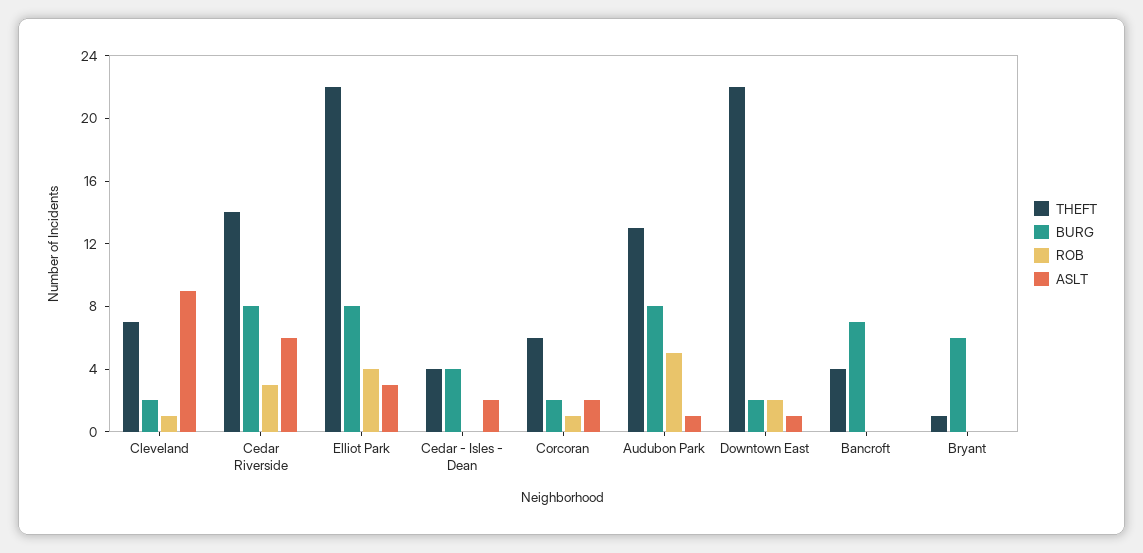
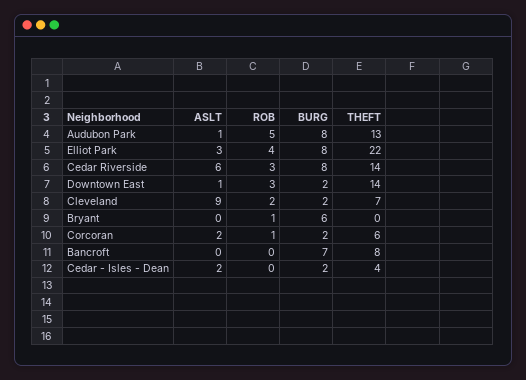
ROB, Cleveland: 1 -> 2
BURG, Cedar - Isles - Dean: 4 -> 2
THEFT, Downtown East: 22 -> 14
ROB, Downtown East: 2 -> 3
THEFT, Bancroft: 4 -> 8
THEFT, Bryant: 1 -> 0
ROB, Bryant: 0 -> 1

